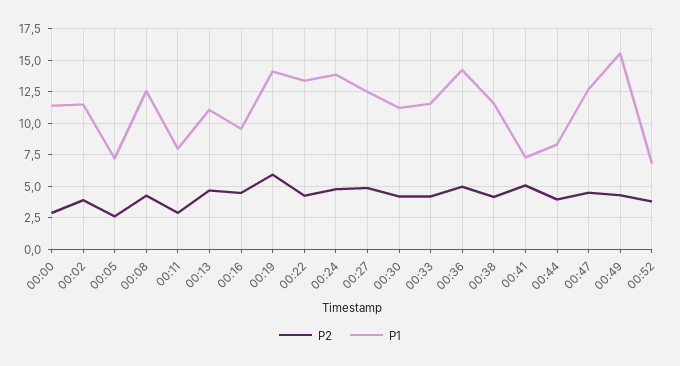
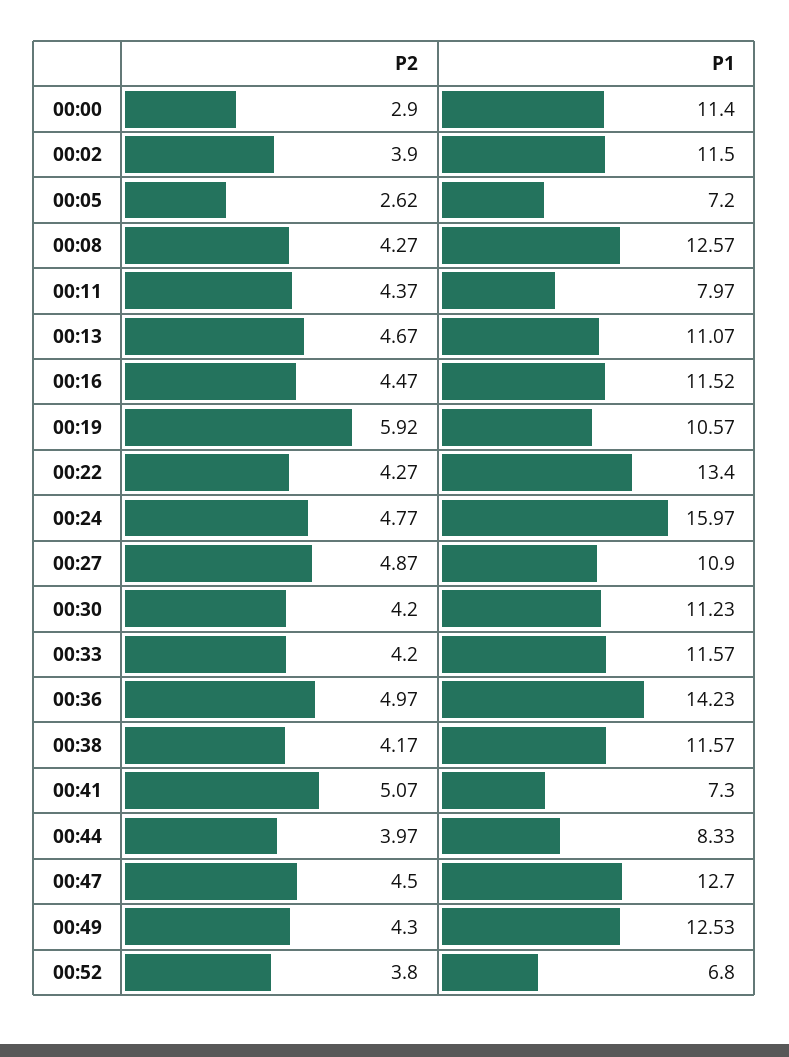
P2, 00:11: 3 -> 4.37
P1, 00:16: 9.5 -> 11.52
P1, 00:19: 14 -> 10.57
P1, 00:24: 14 -> 15.97
P1, 00:27: 12.5 -> 10.9
P1, 00:49: 15.5 -> 12.53

